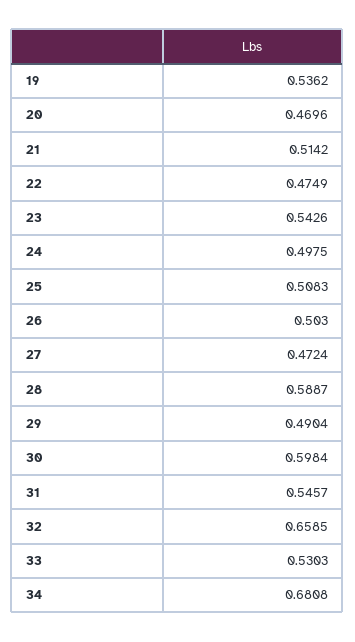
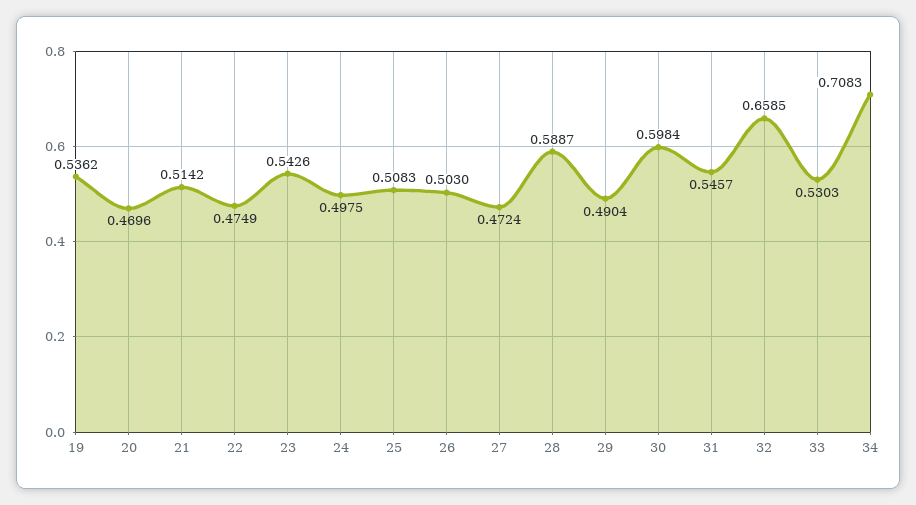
34: 0.6808 -> 0.7083

